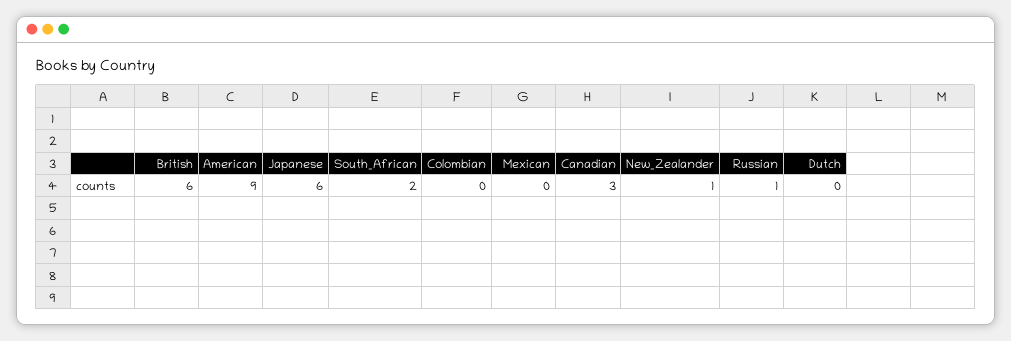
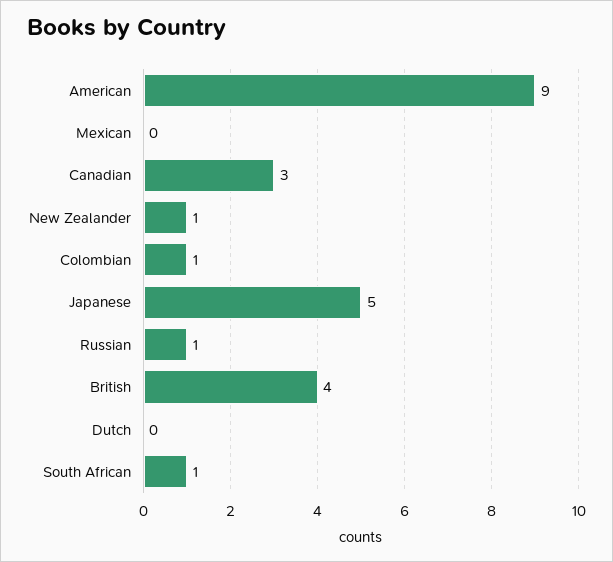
British: 6 -> 4
Japanese: 6 -> 5
South_African: 2 -> 1
Colombian: 0 -> 1

